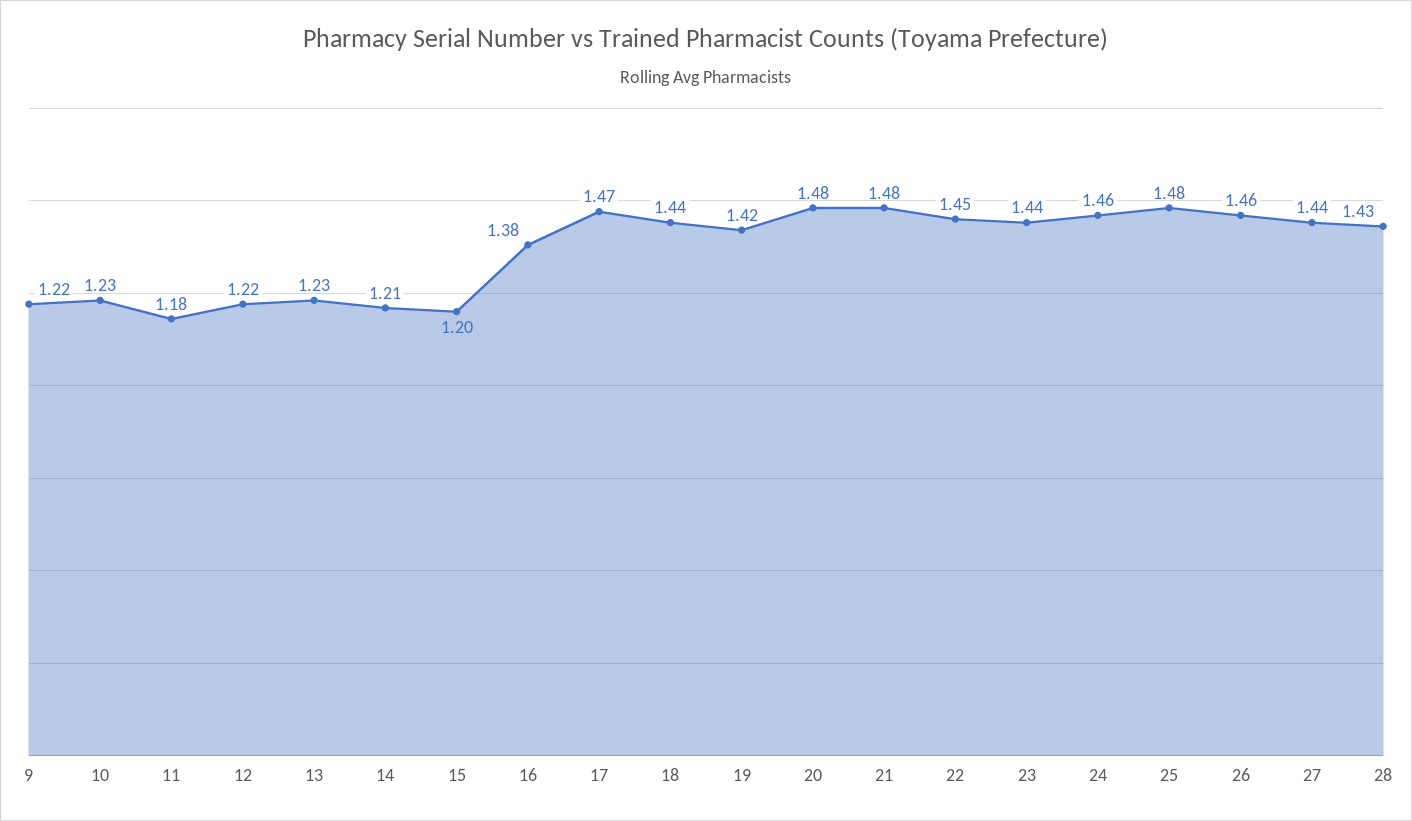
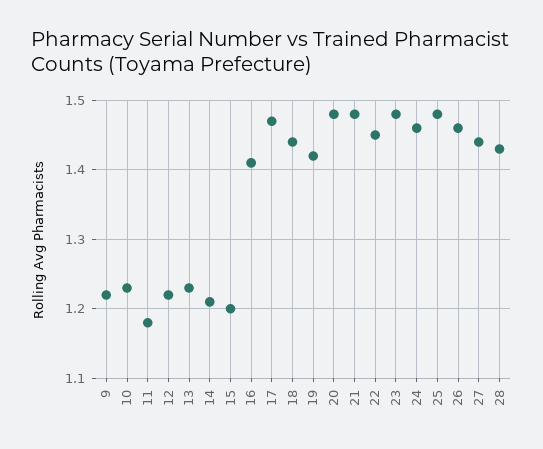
16: 1.38 -> 1.41
23: 1.44 -> 1.48

